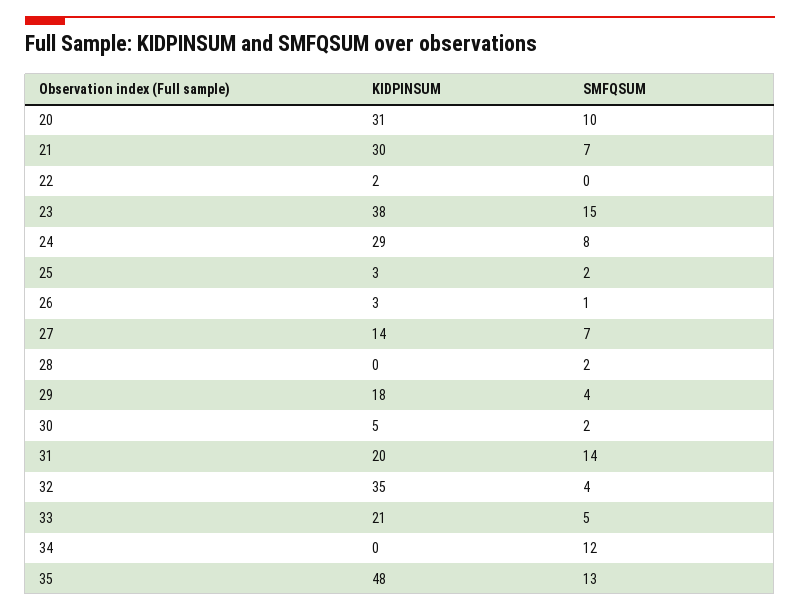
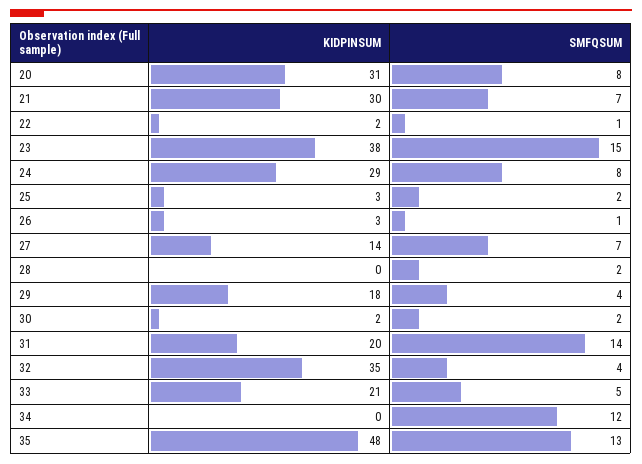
SMFQSUM, 20: 10 -> 8
SMFQSUM, 22: 0 -> 1
KIDPINSUM, 30: 5 -> 2

